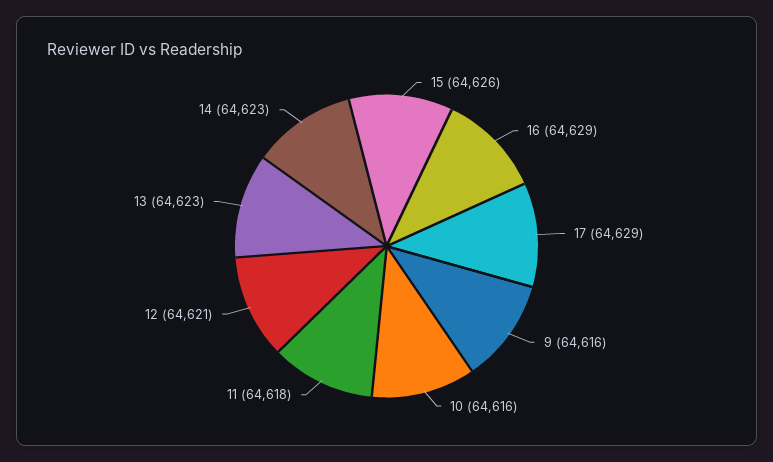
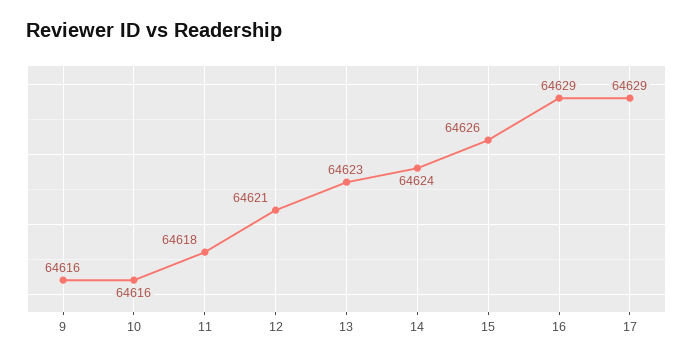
14: 64623 -> 64624

